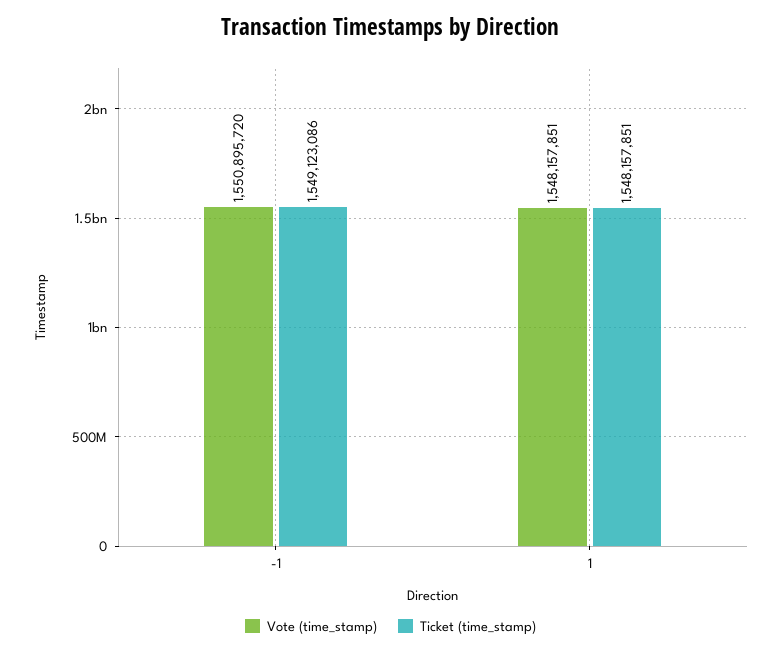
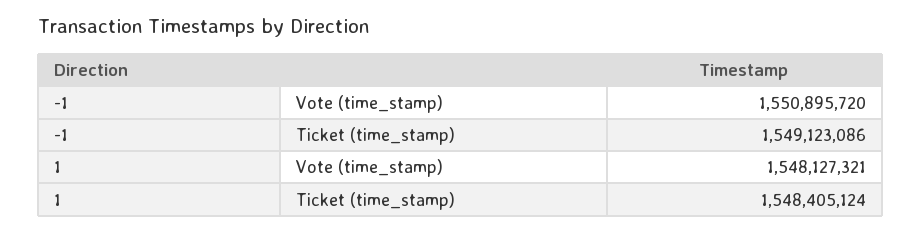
Vote (time_stamp), 1: 1548157851 -> 1548127321
Ticket (time_stamp), 1: 1548157851 -> 1548405124

